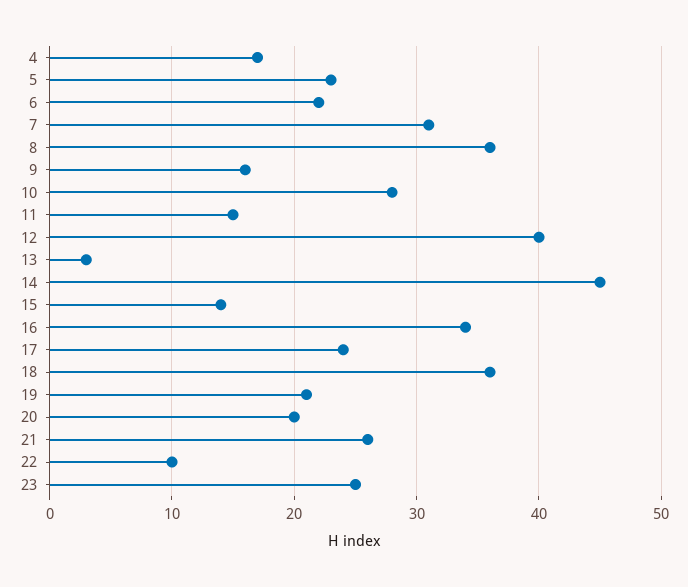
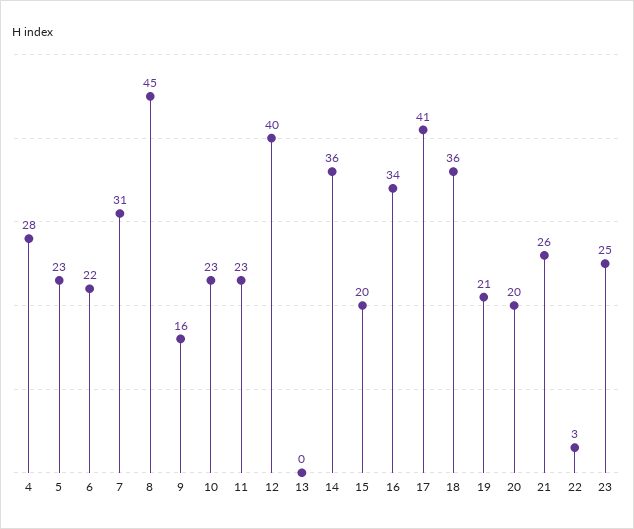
4: 17 -> 28
8: 36 -> 45
10: 28 -> 23
11: 15 -> 23
13: 3 -> 0
14: 45 -> 36
15: 14 -> 20
17: 24 -> 41
22: 10 -> 3

